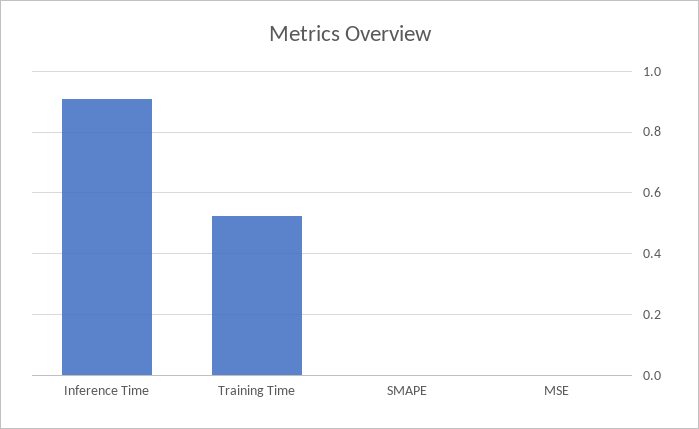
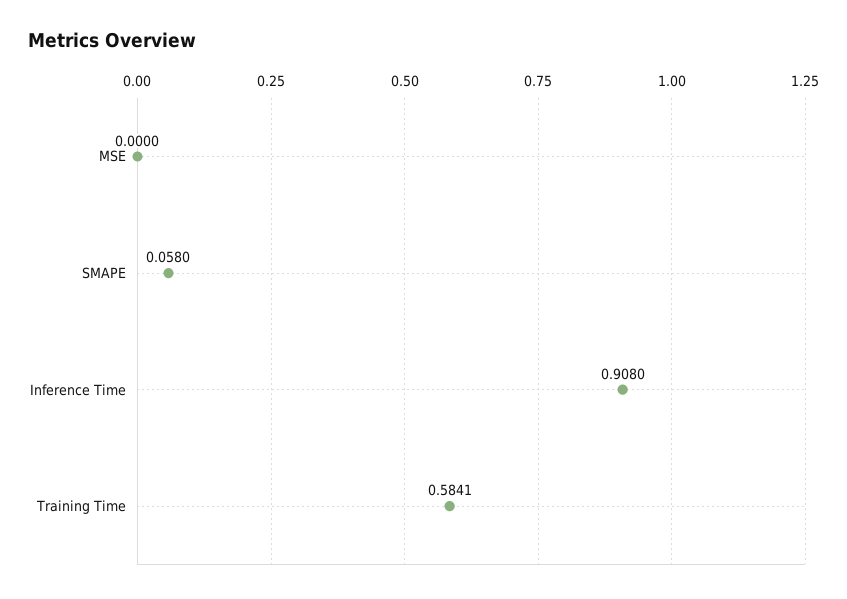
Training Time: 0.52 -> 0.5841
SMAPE: 0 -> 0.058

